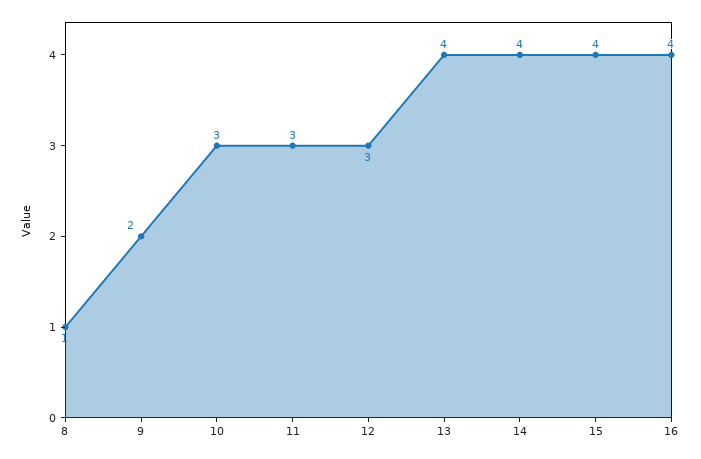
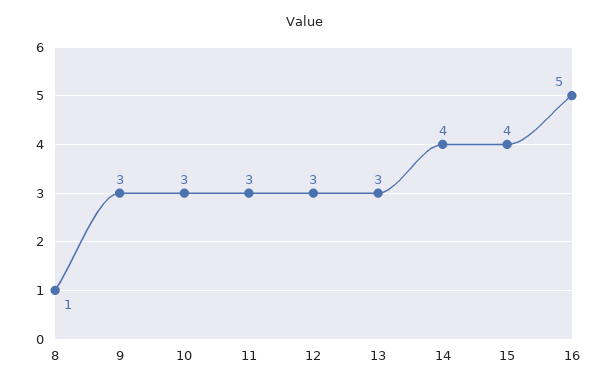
9: 2 -> 3
13: 4 -> 3
16: 4 -> 5

